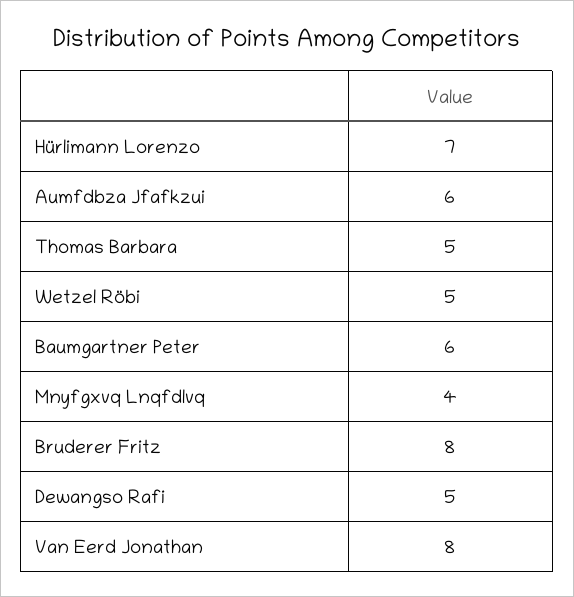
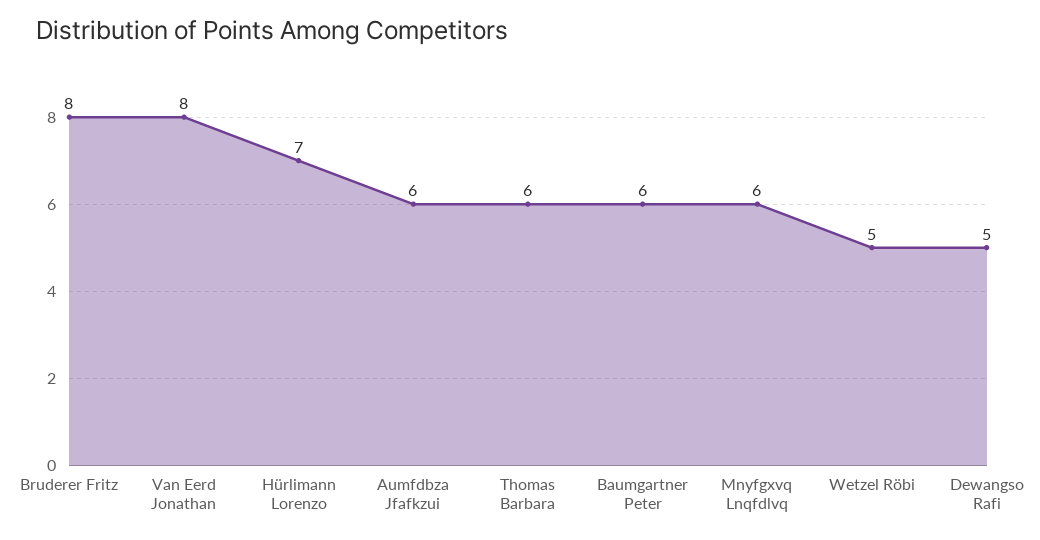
Thomas Barbara: 5 -> 6
Mnyfgxvq Lnqfdlvq: 4 -> 6

